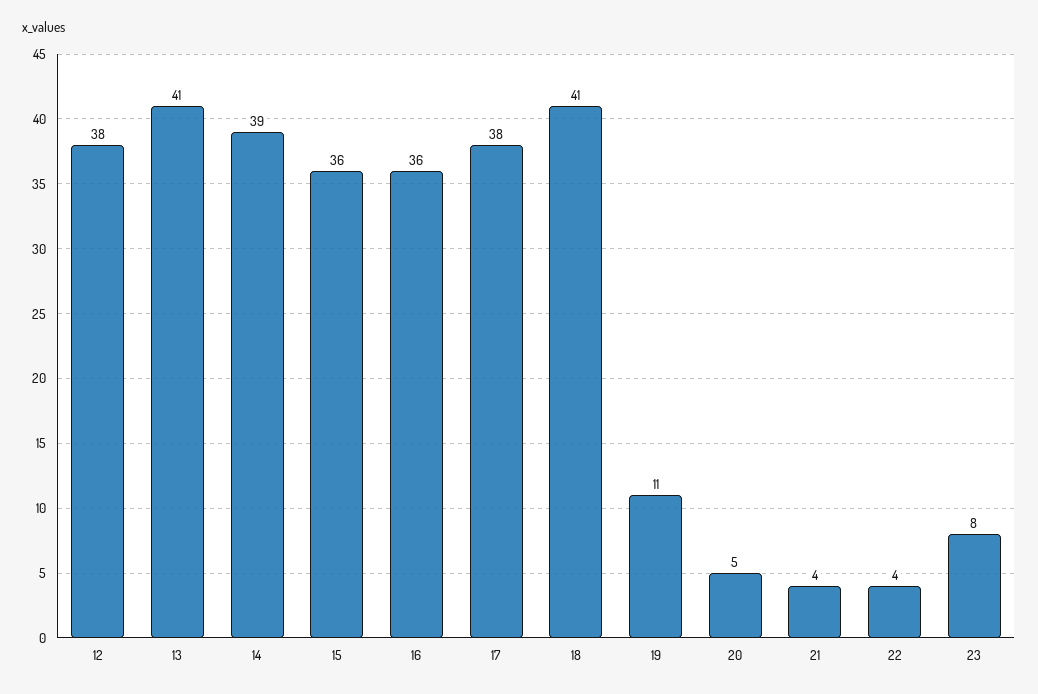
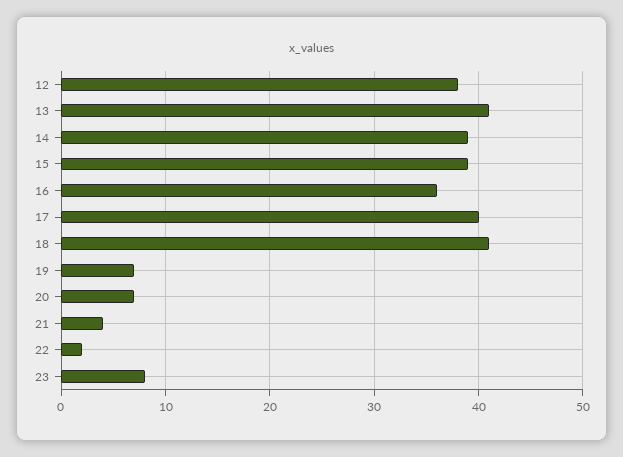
15: 36 -> 39
17: 38 -> 40
19: 11 -> 7
20: 5 -> 7
22: 4 -> 2

